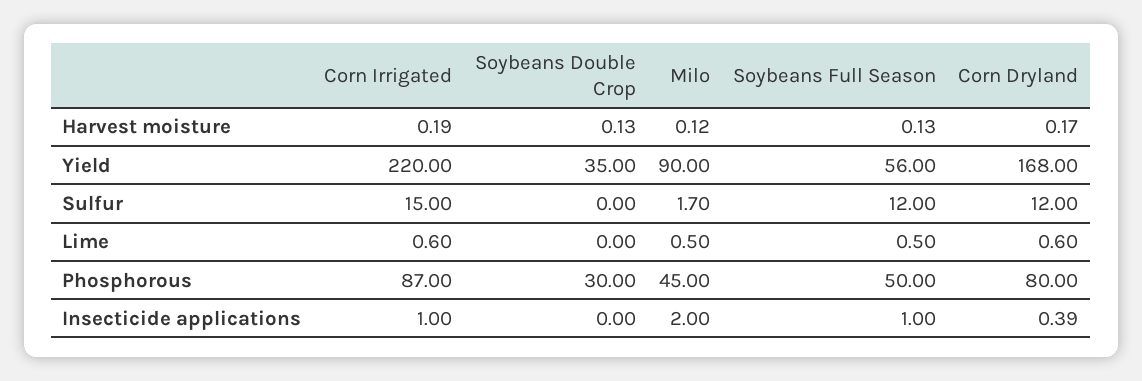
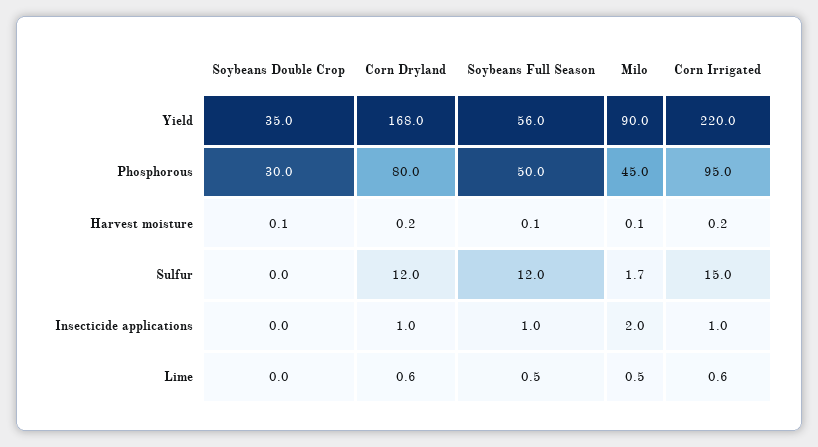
Corn Irrigated, Phosphorous: 87 -> 95
Corn Dryland, Insecticide applications: 0.39 -> 1

